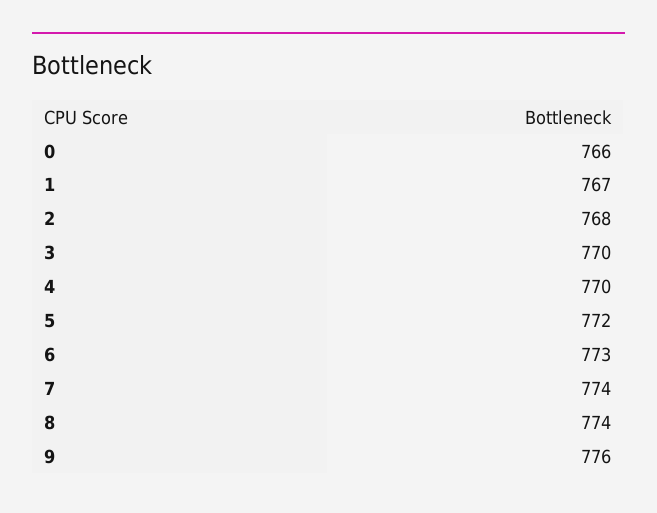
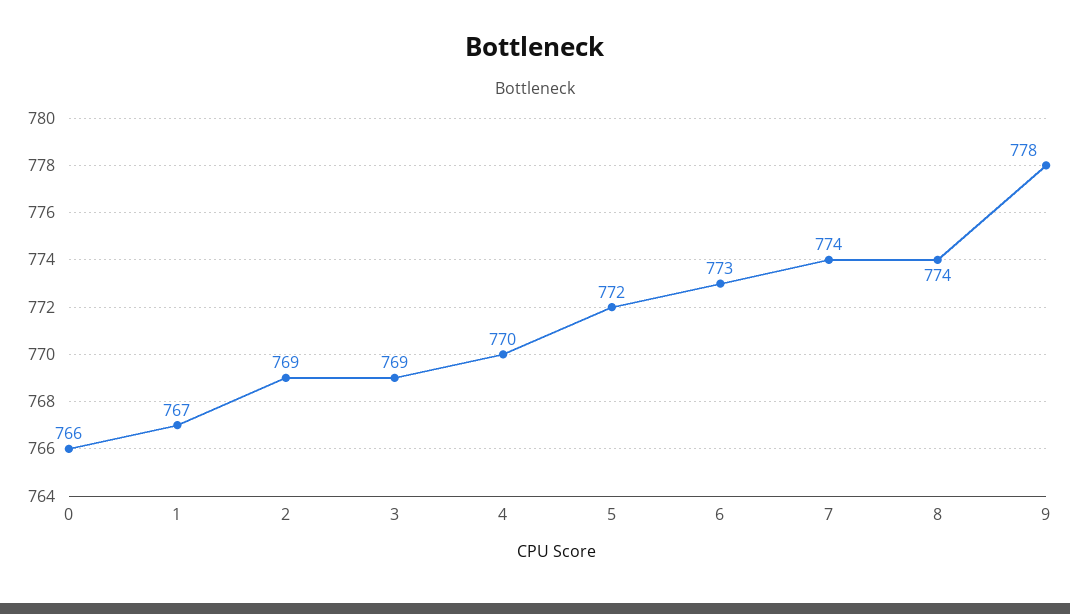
2: 768 -> 769
3: 770 -> 769
9: 776 -> 778

